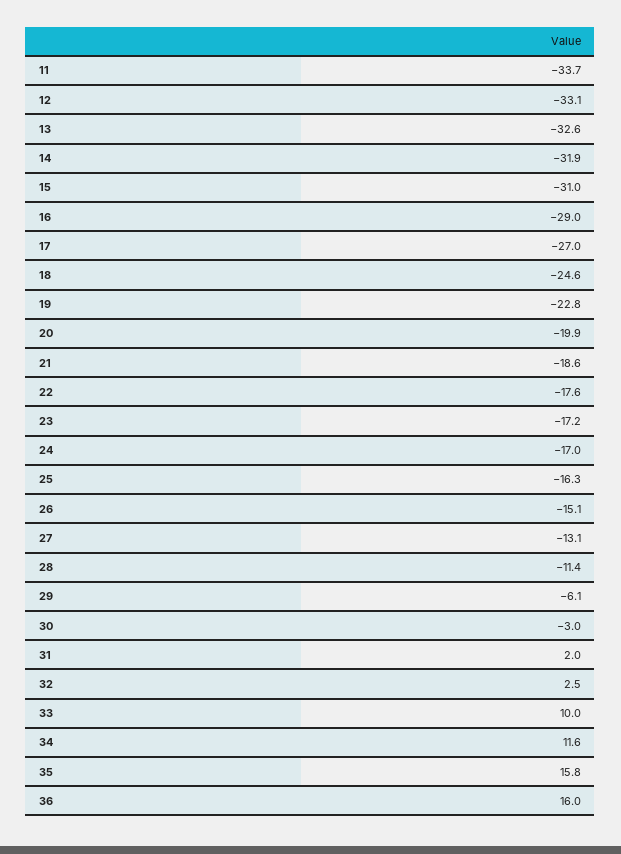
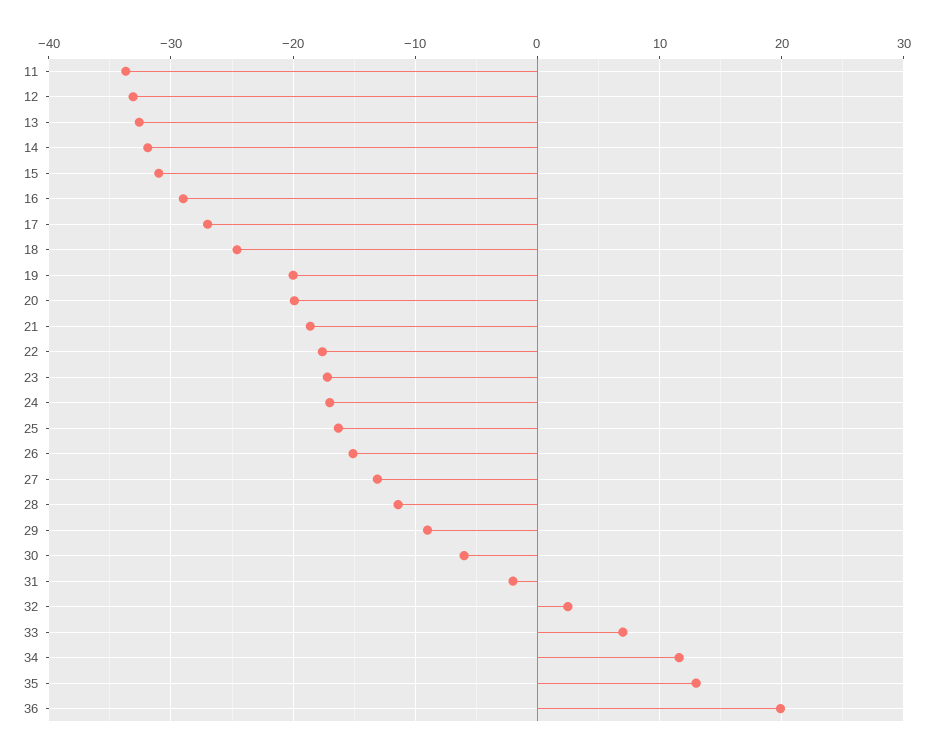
19: -22.8 -> -20
29: -6.1 -> -9
30: -3 -> -6
31: 2 -> -2
33: 10 -> 7
35: 15.8 -> 13
36: 16 -> 20

